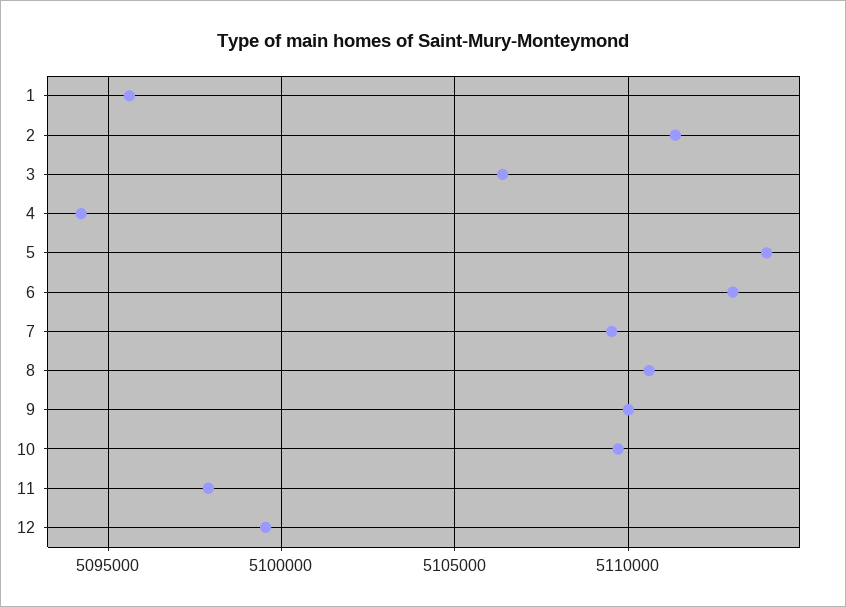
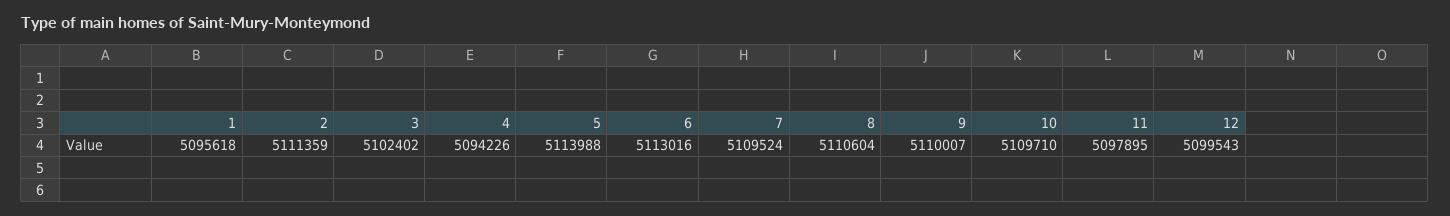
3: 5106500 -> 5102402

